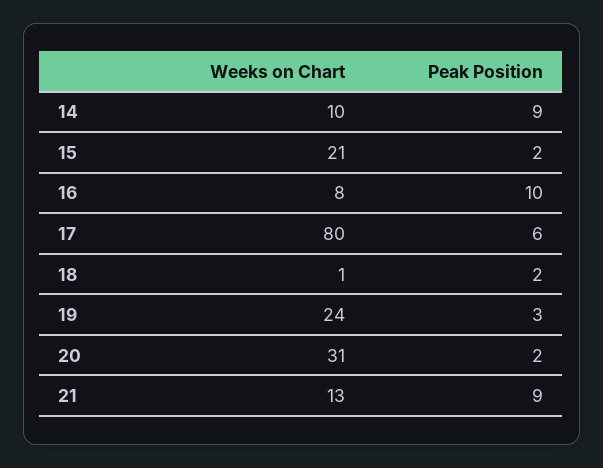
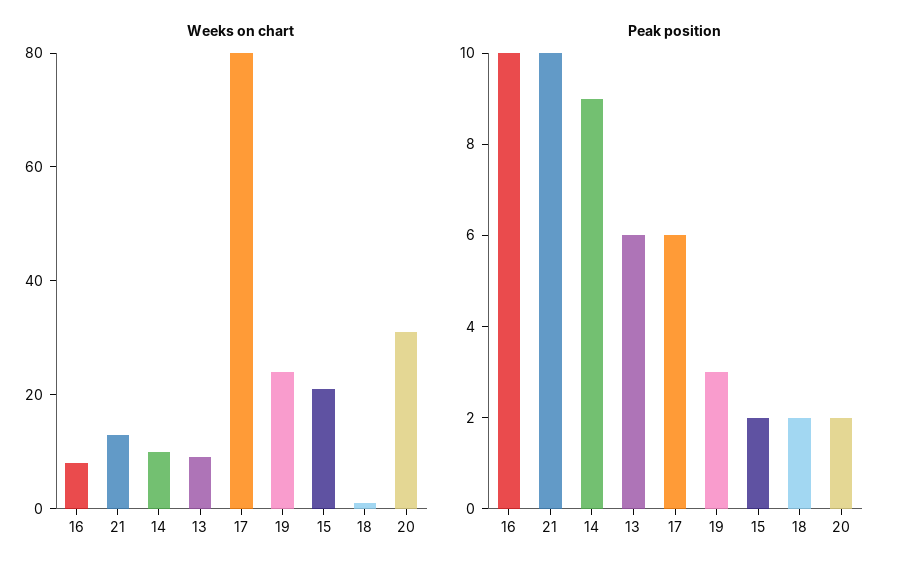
Peak Position, 21: 9 -> 10
Weeks on Chart, 13: none -> 10
Peak Position, 13: none -> 6

